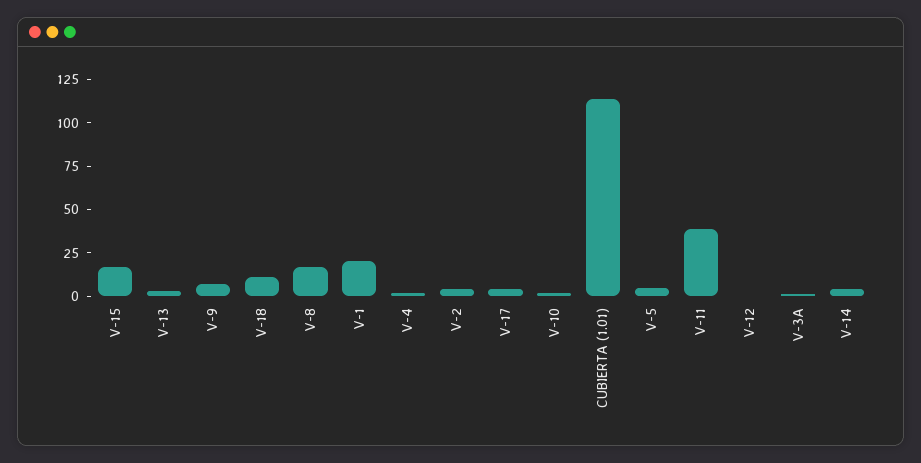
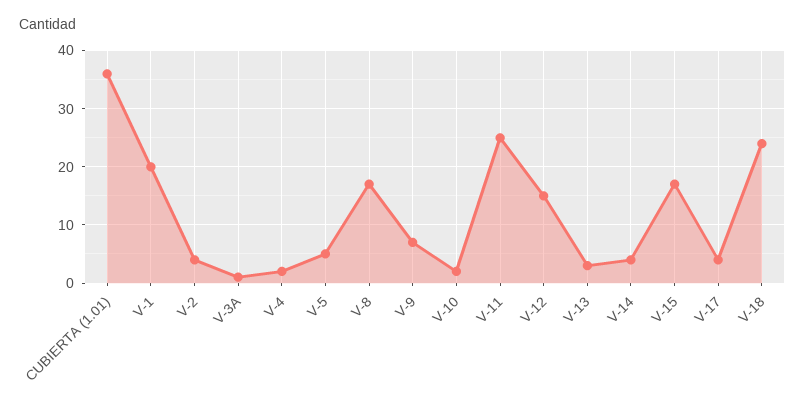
V-18: 10 -> 25
CUBIERTA (1.01): 115 -> 35
V-11: 40 -> 25
V-12: 0 -> 15

